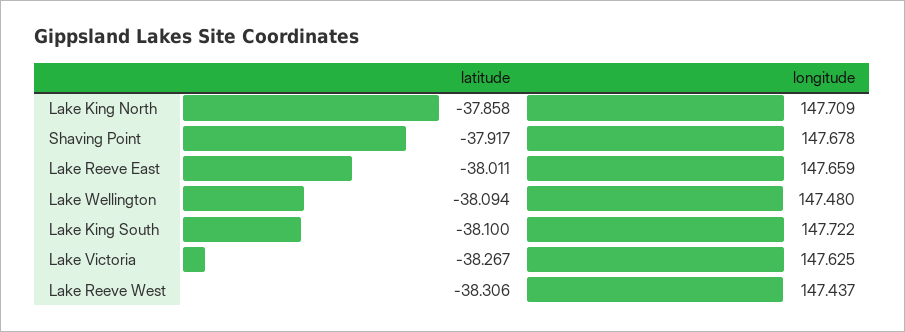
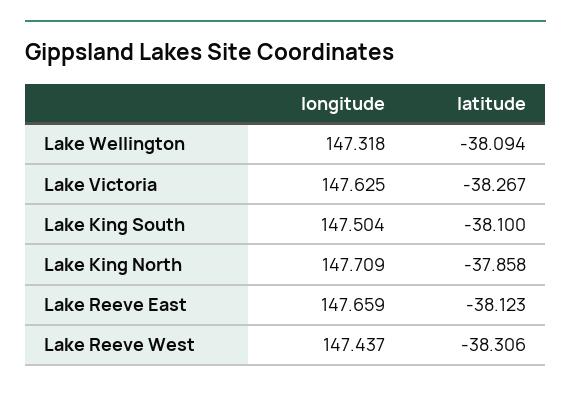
latitude, Shaving Point: -37.917 -> none
longitude, Shaving Point: 147.678 -> none
latitude, Lake Reeve East: -38.011 -> -38.123
longitude, Lake Wellington: 147.48 -> 147.318
longitude, Lake King South: 147.722 -> 147.504

